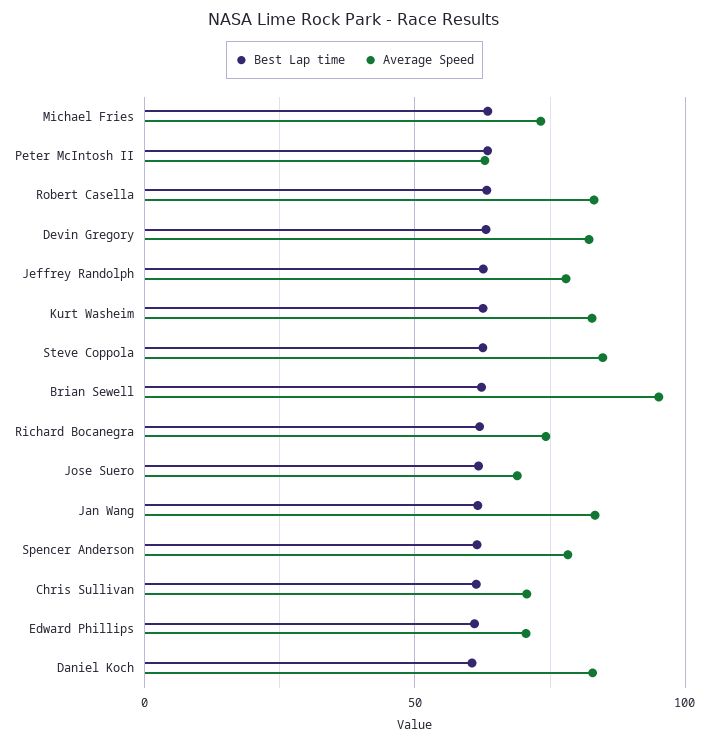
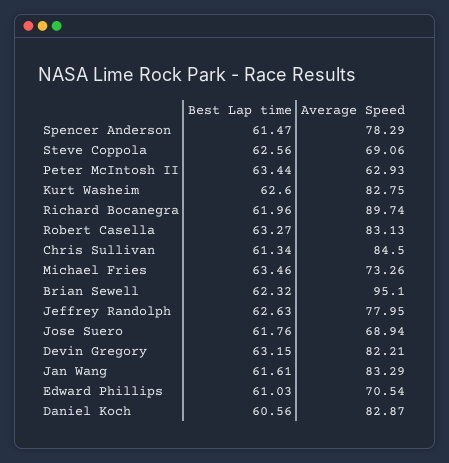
Average Speed, Steve Coppola: 85 -> 69.06
Average Speed, Richard Bocanegra: 75 -> 89.74
Average Speed, Chris Sullivan: 70 -> 84.5

